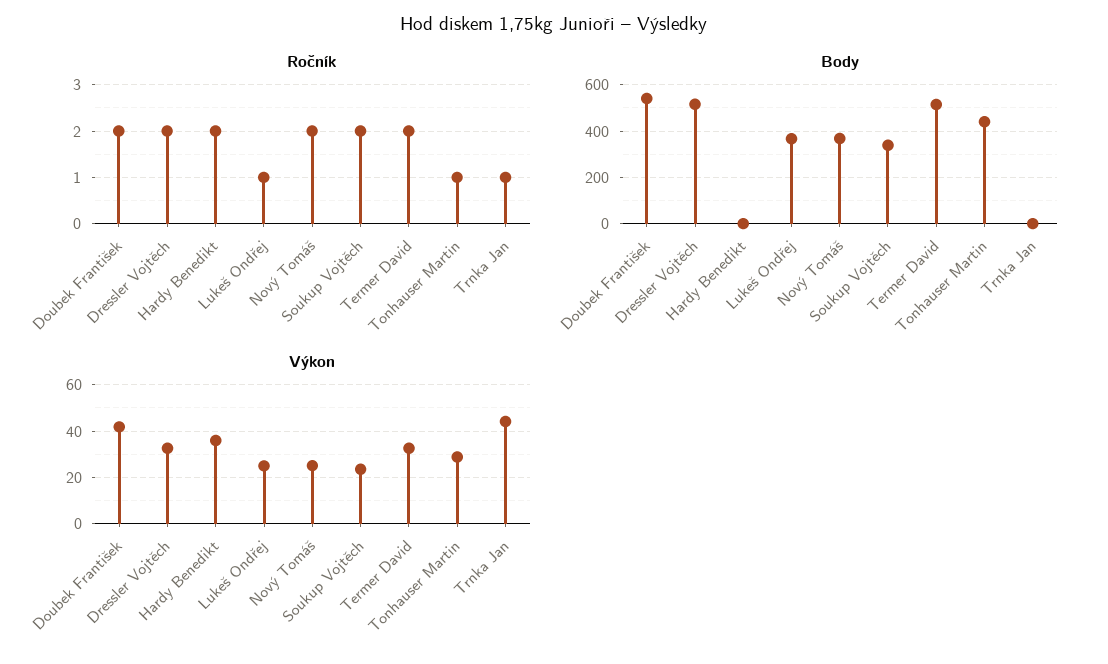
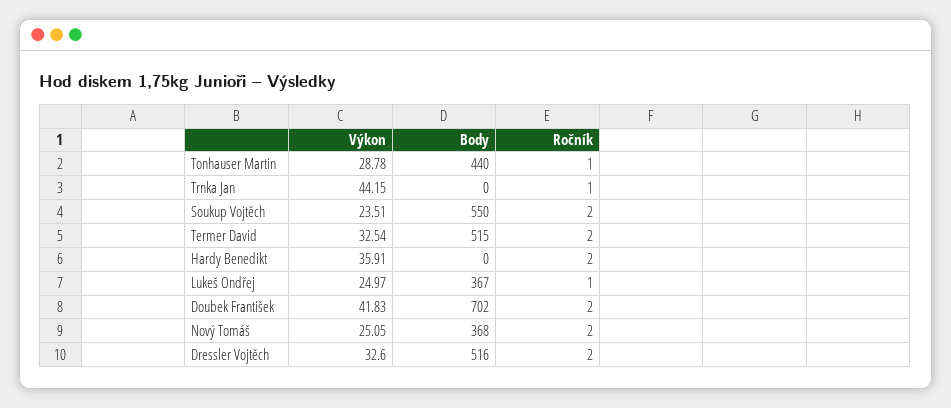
Body, Doubek František: 550 -> 702
Body, Soukup Vojtěch: 350 -> 550

